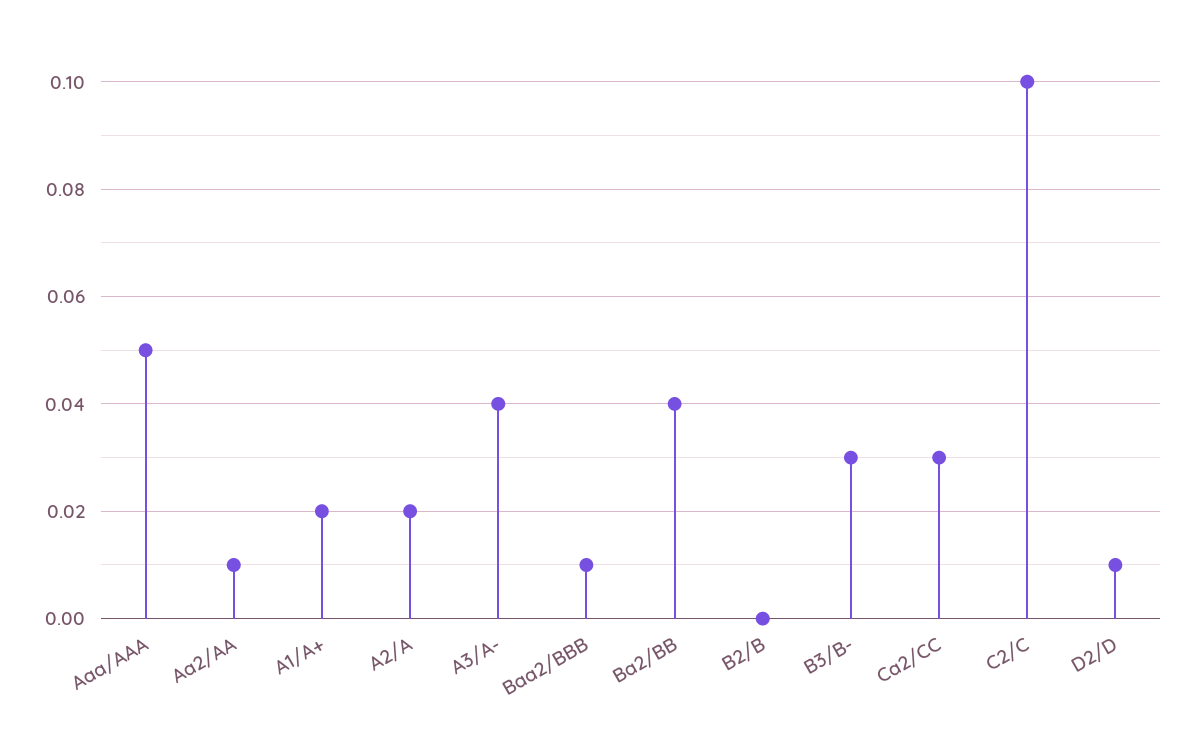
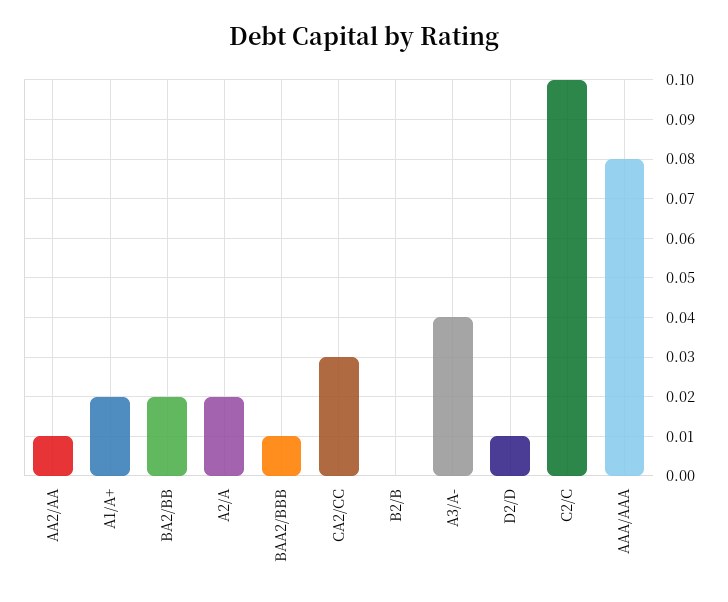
Aaa/AAA: 0.05 -> 0.08
Ba2/BB: 0.04 -> 0.02
B3/B-: 0.03 -> none

